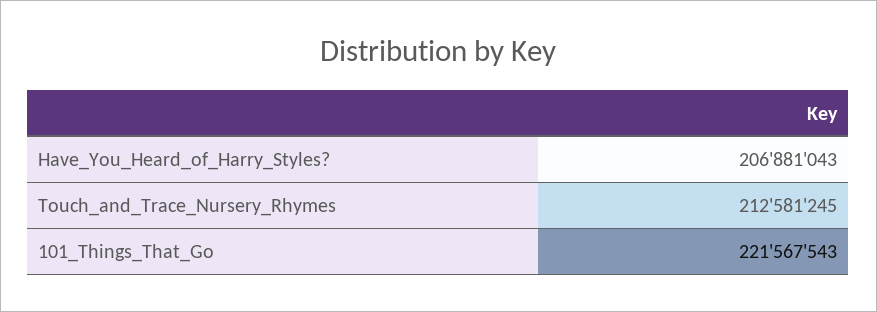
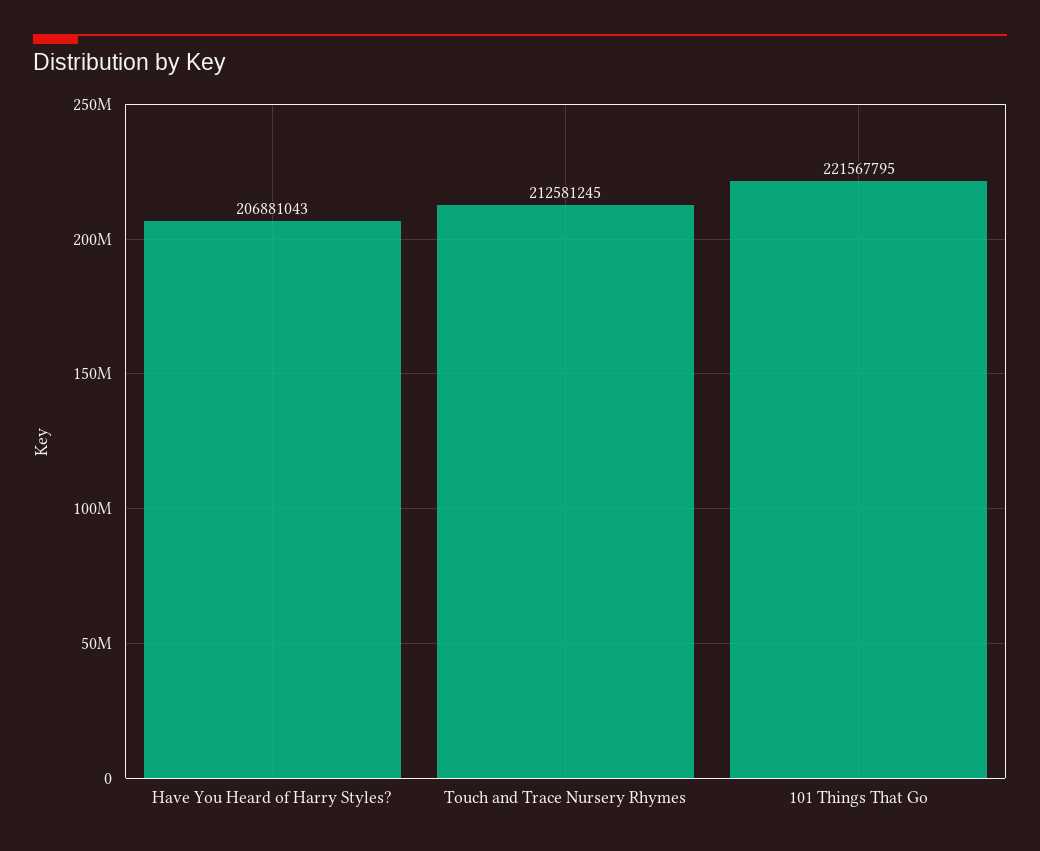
101_Things_That_Go: 221567543 -> 221567795

